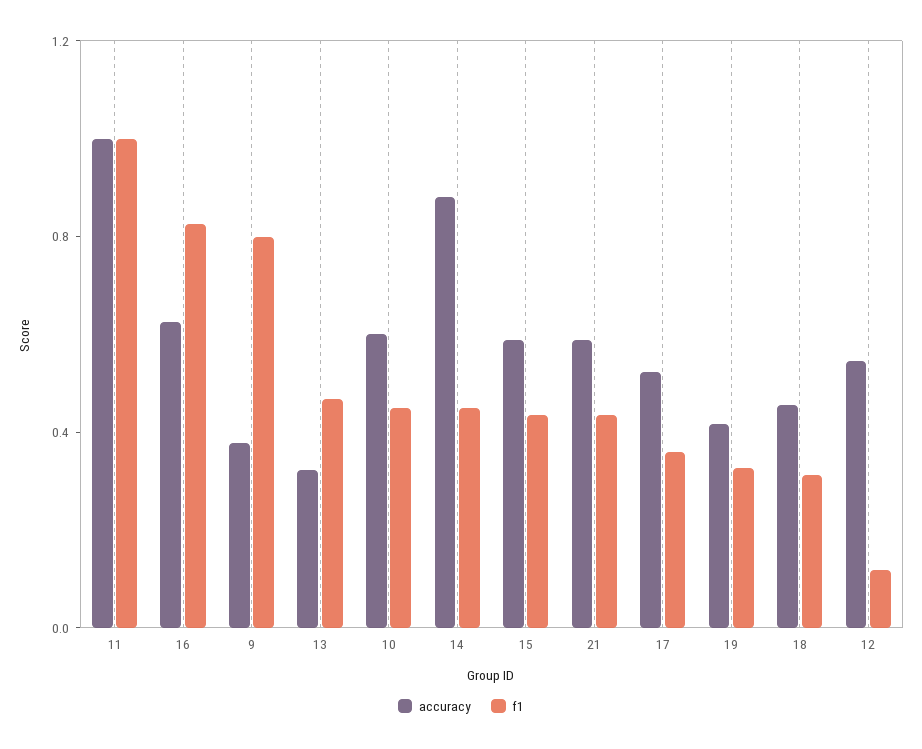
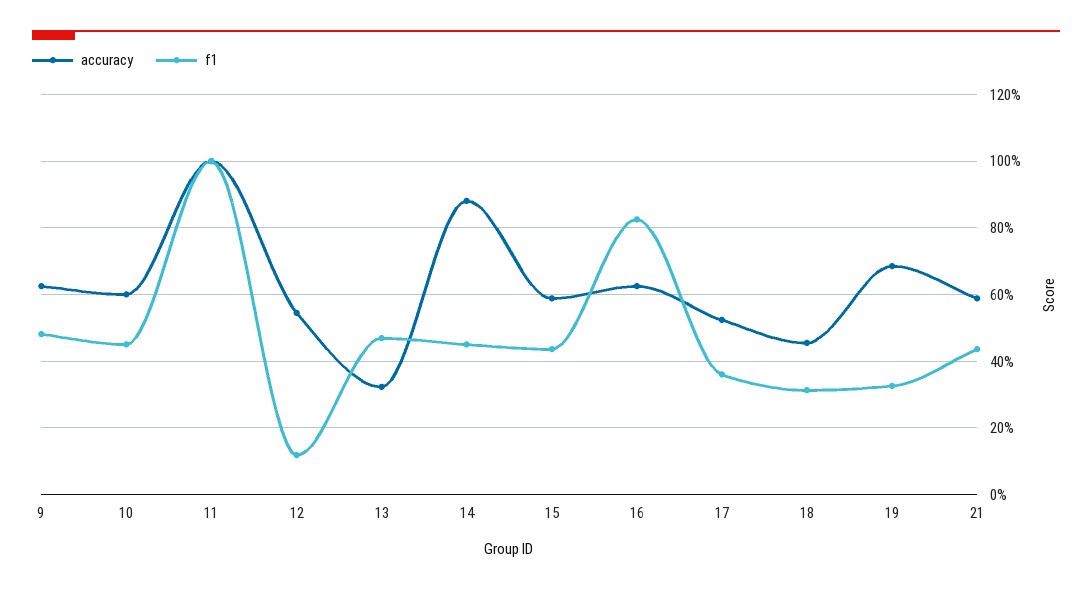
accuracy, 9: 0.4 -> 0.62
f1, 9: 0.8 -> 0.48
accuracy, 19: 0.4 -> 0.68

